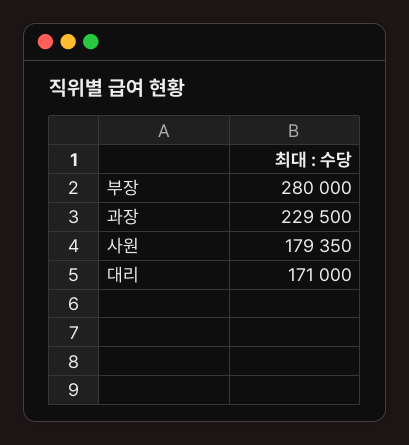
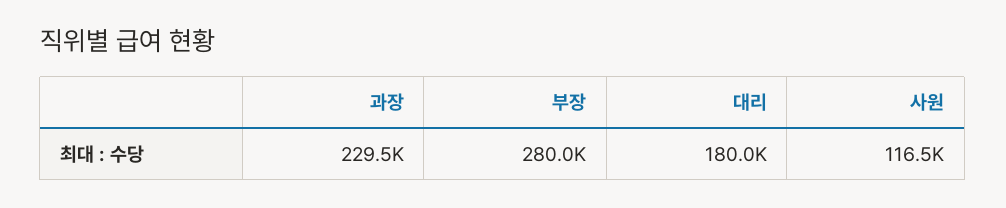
사원: 179350 -> 116500
대리: 171000 -> 180000

